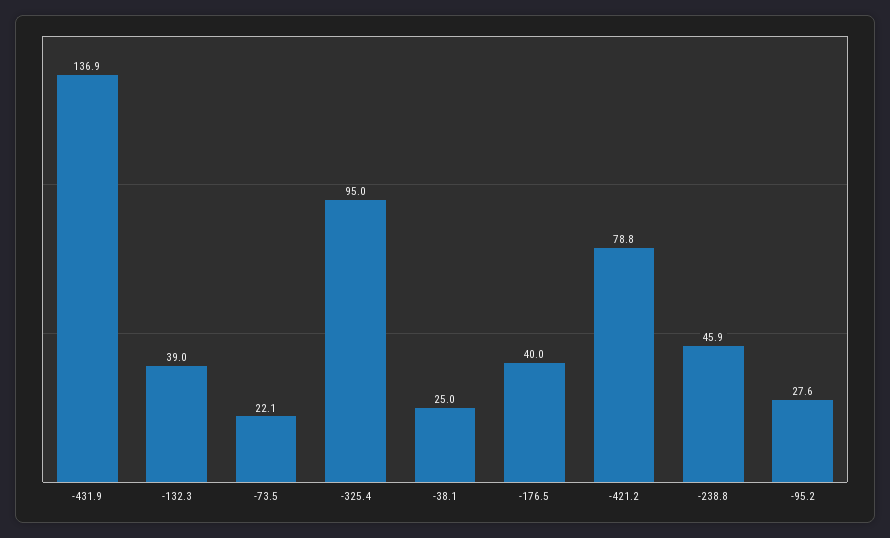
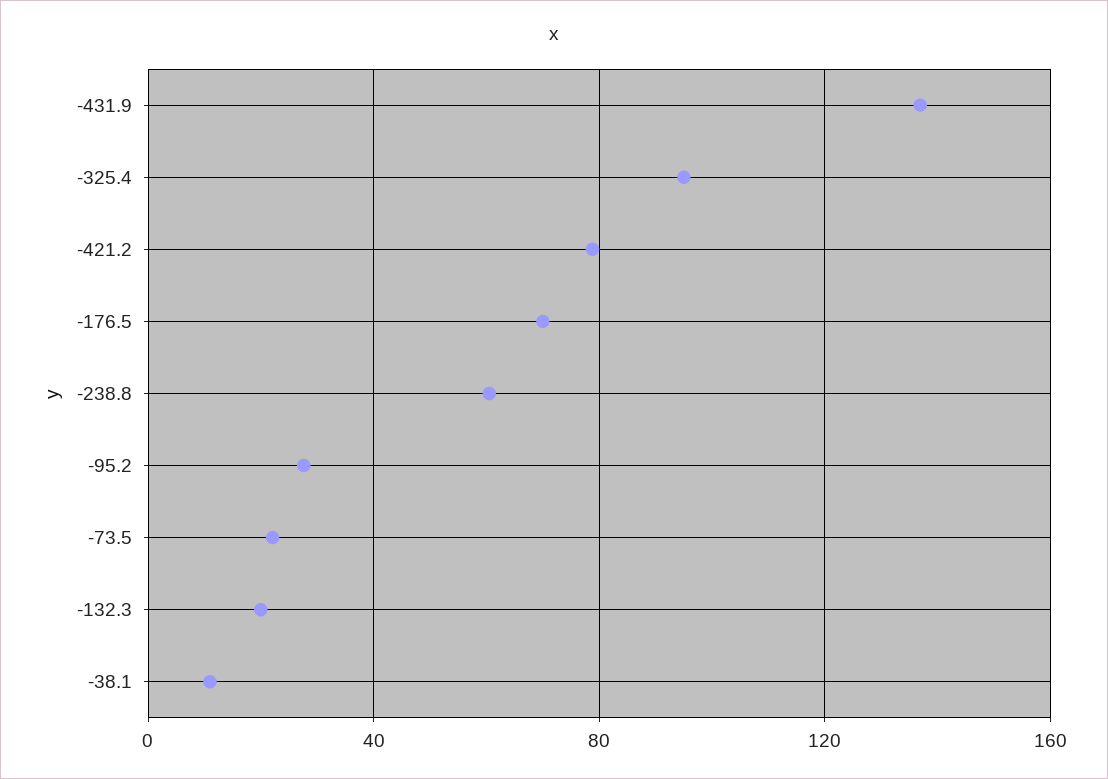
-132.3: 39 -> 20
-38.1: 25 -> 10
-176.5: 40 -> 70
-238.8: 45.9 -> 60

